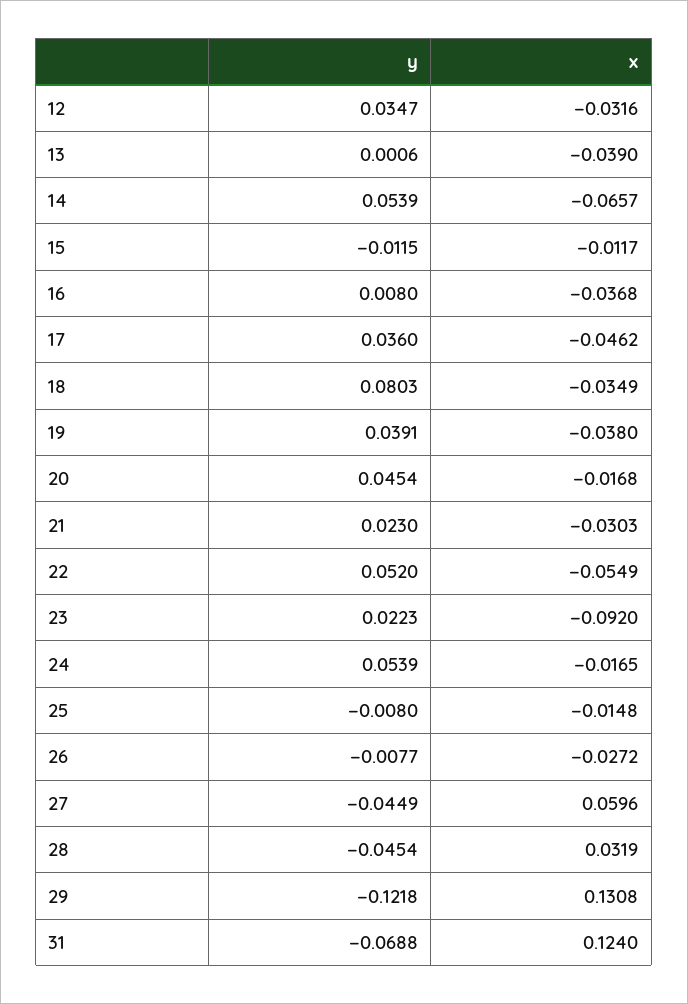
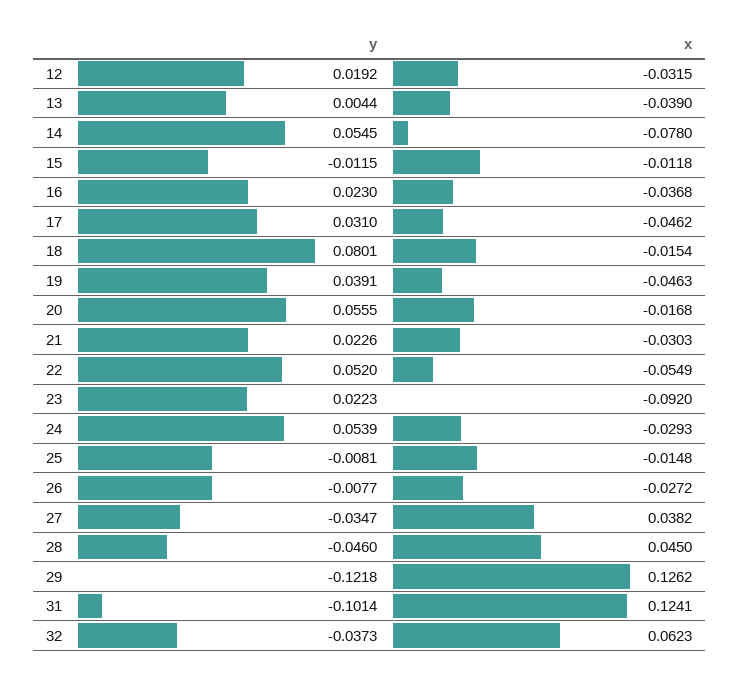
y, 12: 0.0347 -> 0.0192
x, 12: -0.0316 -> -0.0315
y, 13: 0.0006 -> 0.0044
y, 14: 0.0539 -> 0.0545
x, 14: -0.0657 -> -0.078
x, 15: -0.0117 -> -0.0118
y, 16: 0.008 -> 0.023
y, 17: 0.036 -> 0.031
y, 18: 0.0803 -> 0.0801
x, 18: -0.0349 -> -0.0154
x, 19: -0.038 -> -0.0463
y, 20: 0.0454 -> 0.0555
y, 21: 0.023 -> 0.0226
x, 24: -0.0165 -> -0.0293
y, 25: -0.008 -> -0.0081
y, 27: -0.0449 -> -0.0347
x, 27: 0.0596 -> 0.0382
y, 28: -0.0454 -> -0.046
x, 28: 0.0319 -> 0.045
x, 29: 0.1308 -> 0.1262
y, 31: -0.0688 -> -0.1014
x, 31: 0.124 -> 0.1241
y, 32: none -> -0.0373
x, 32: none -> 0.0623

